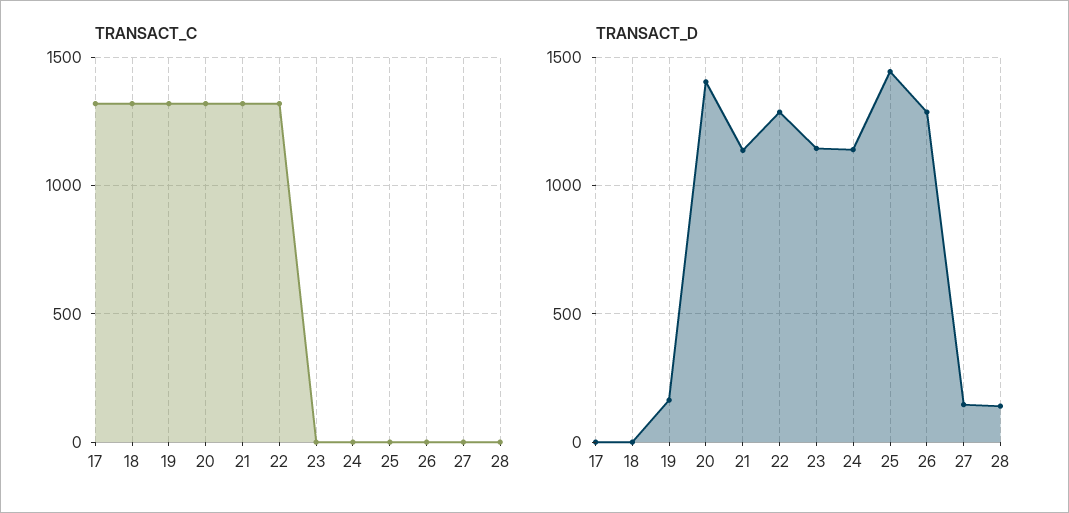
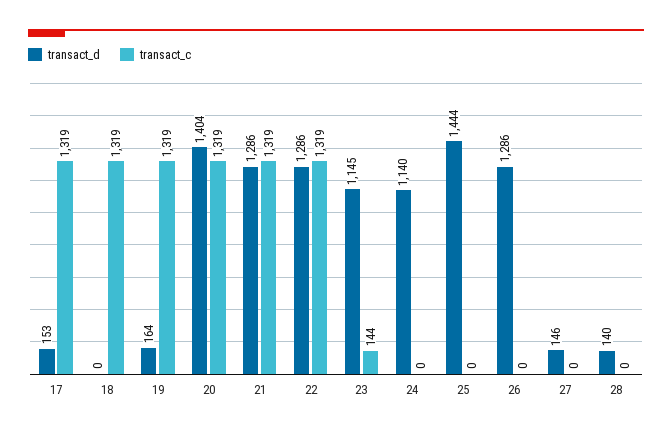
TRANSACT_C, 23: 0 -> 144
TRANSACT_D, 17: 0 -> 153
TRANSACT_D, 21: 1150 -> 1286

